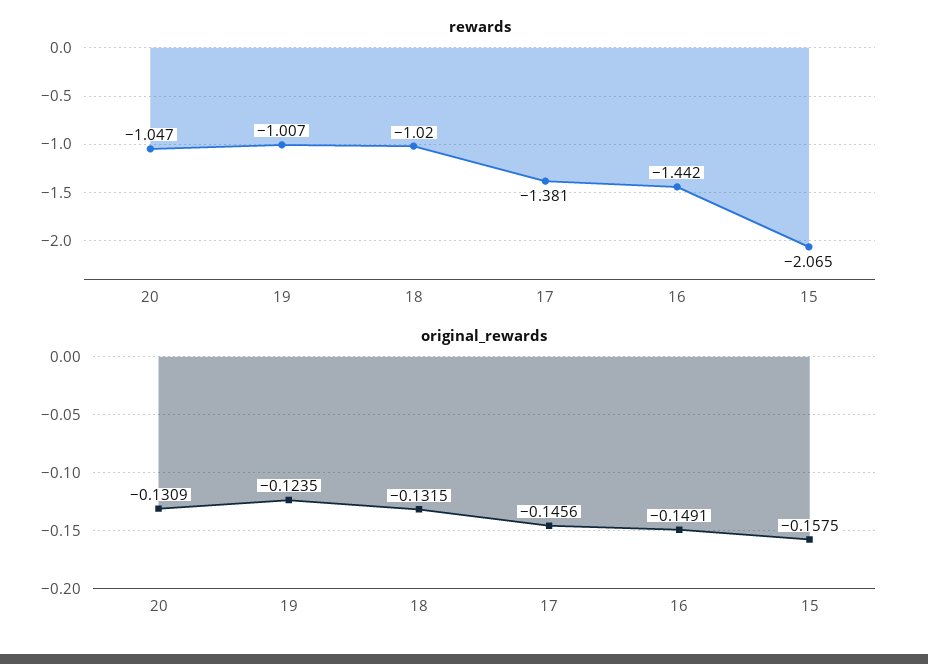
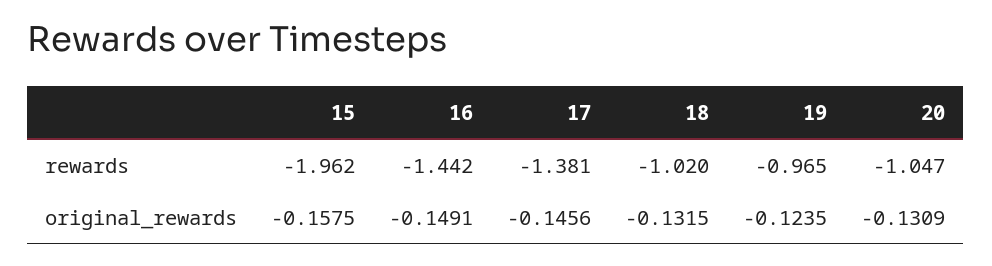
rewards, 19: -1.007 -> -0.965
rewards, 15: -2.065 -> -1.962

